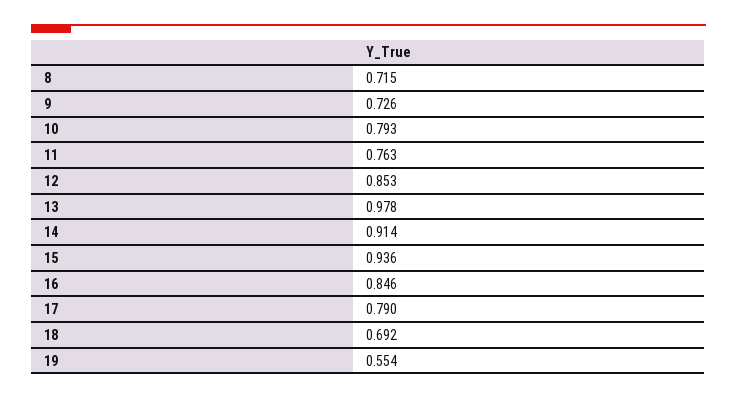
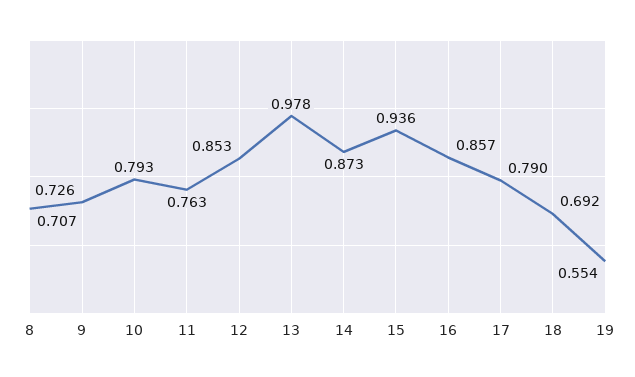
8: 0.715 -> 0.707
14: 0.914 -> 0.873
16: 0.846 -> 0.857

